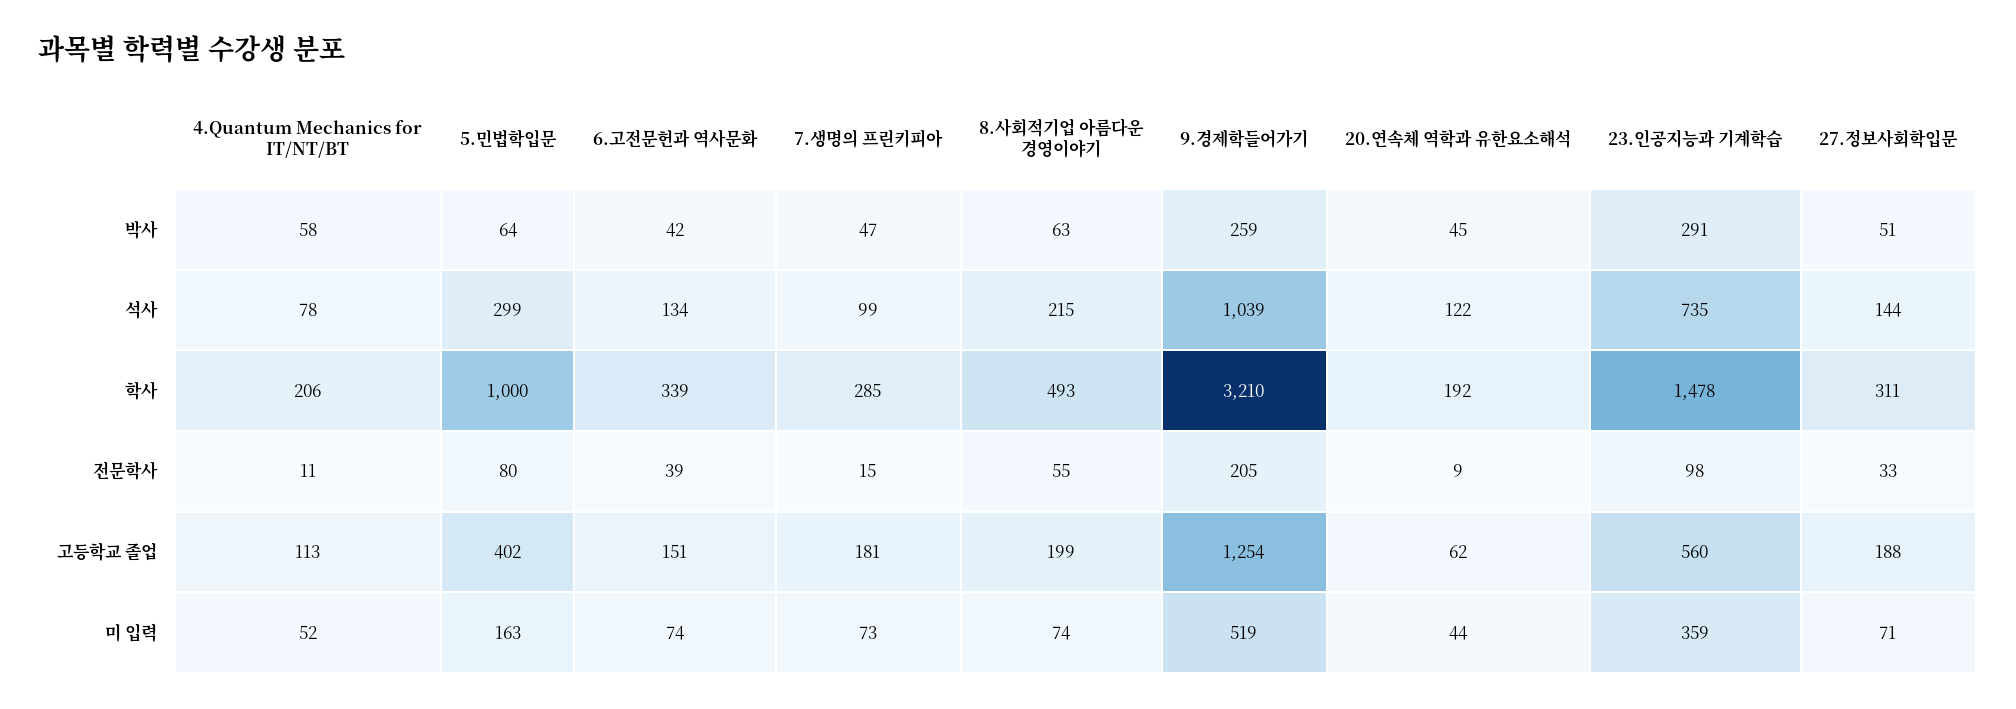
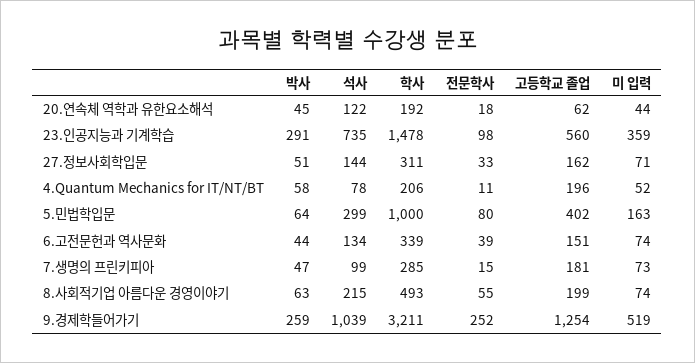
6.고전문헌과 역사문화, 박사: 42 -> 44
9.경제학들어가기, 학사: 3210 -> 3211
9.경제학들어가기, 전문학사: 205 -> 252
20.연속체 역학과 유한요소해석, 전문학사: 9 -> 18
4.Quantum Mechanics for IT/NT/BT, 고등학교 졸업: 113 -> 196
27.정보사회학입문, 고등학교 졸업: 188 -> 162

